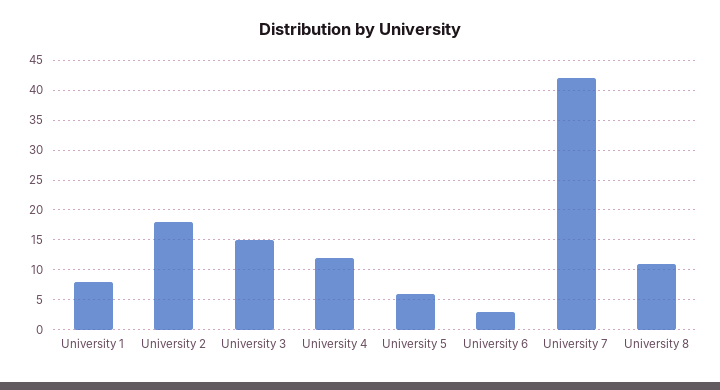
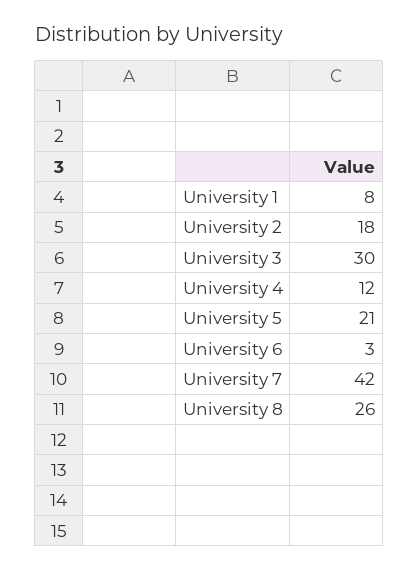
University 3: 15 -> 30
University 5: 5 -> 21
University 8: 10 -> 26

